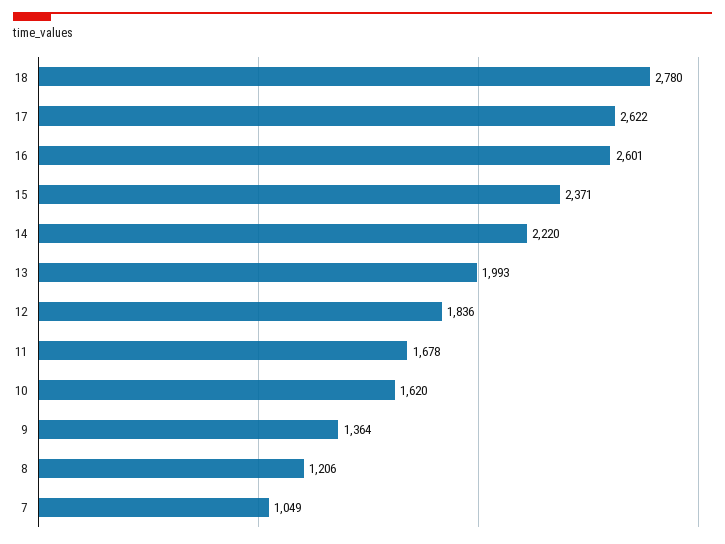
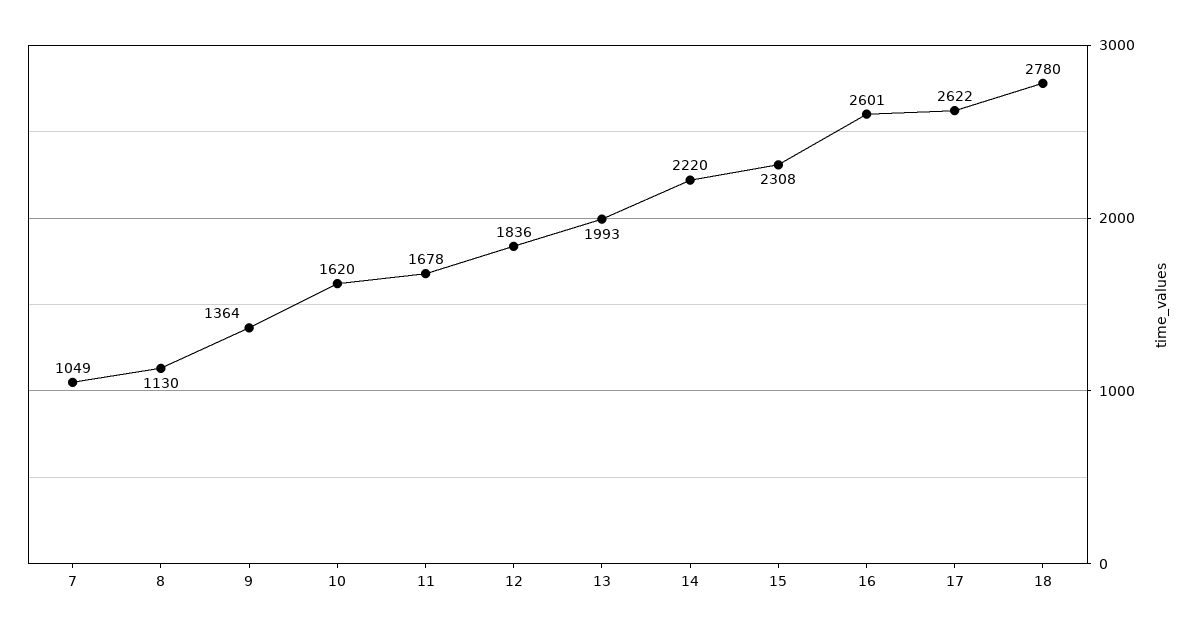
15: 2371 -> 2308
8: 1206 -> 1130

